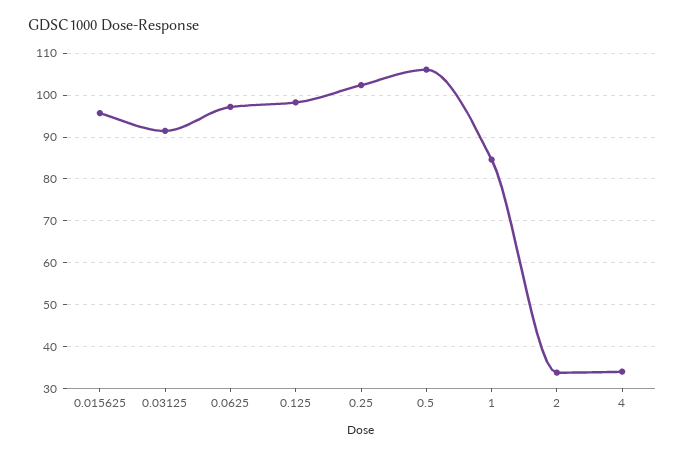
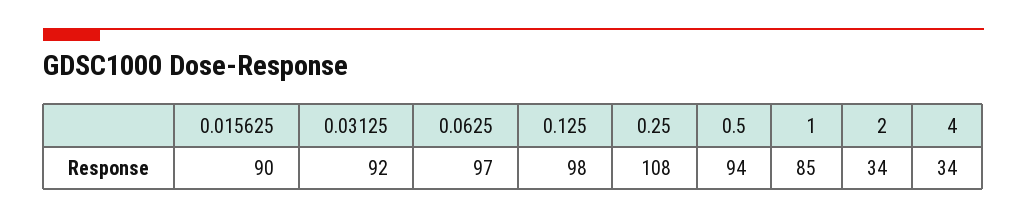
0.015625: 96 -> 90
0.25: 102 -> 108
0.5: 106 -> 94

